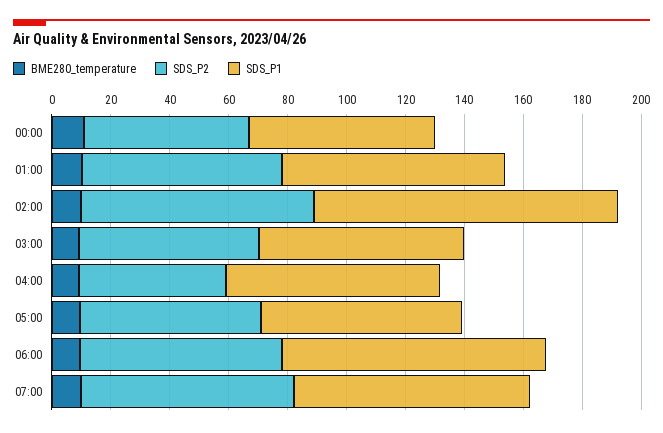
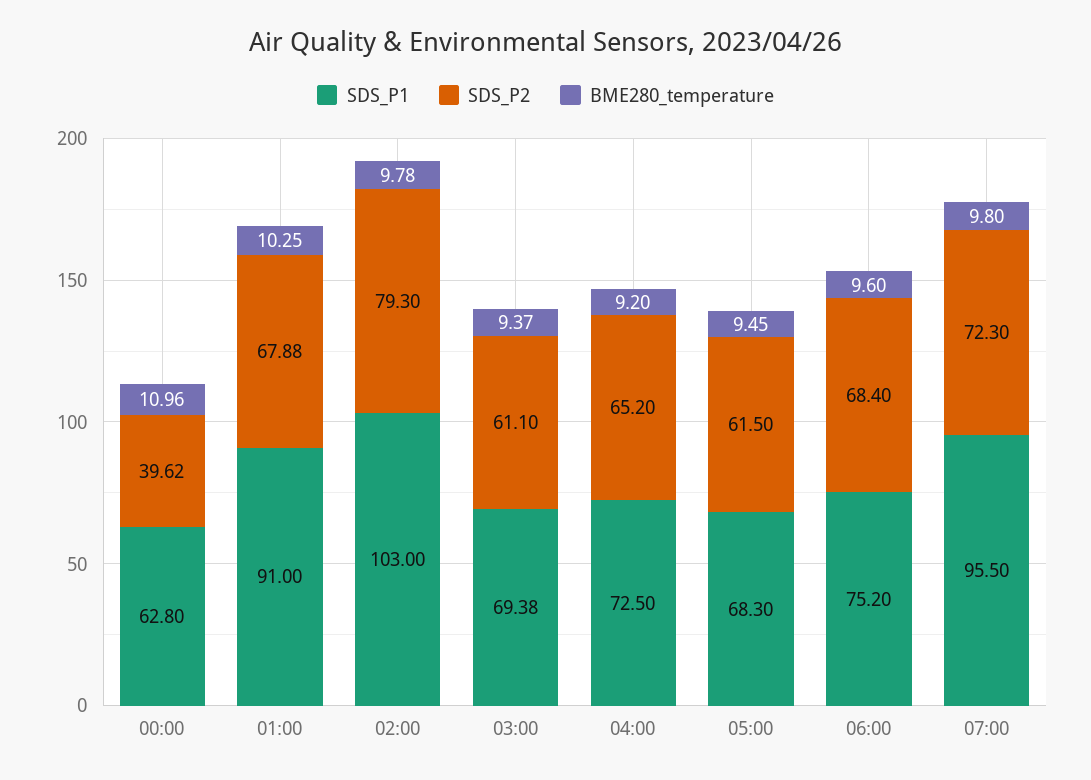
SDS_P2, 00:00: 55 -> 39.62
SDS_P1, 01:00: 75 -> 91
SDS_P2, 04:00: 50 -> 65.2
SDS_P1, 06:00: 90 -> 75.2
SDS_P1, 07:00: 80 -> 95.5

